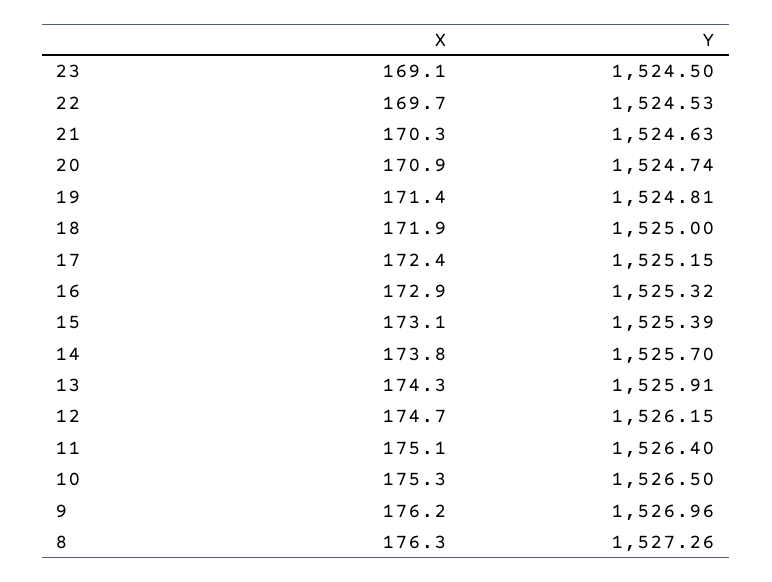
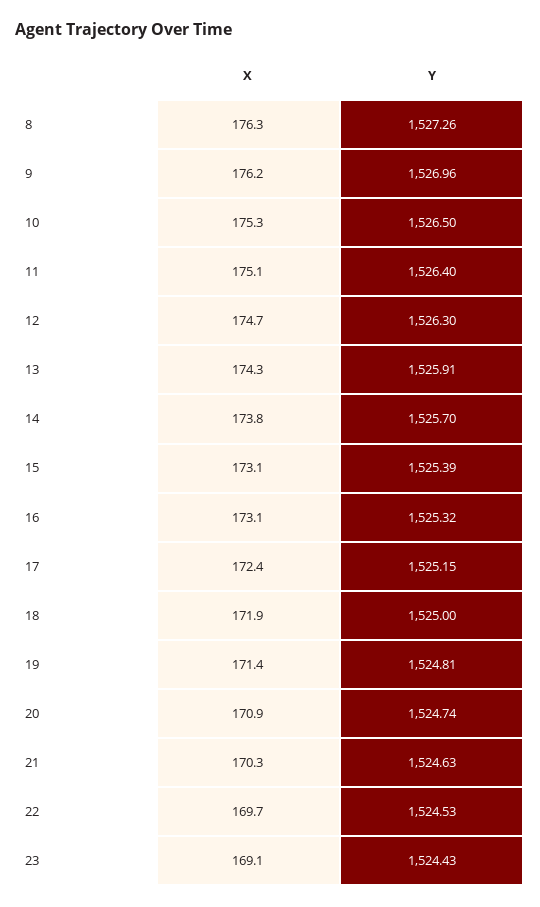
Y, 23: 1524.5 -> 1524.43
X, 16: 172.9 -> 173.1
Y, 12: 1526.15 -> 1526.3

